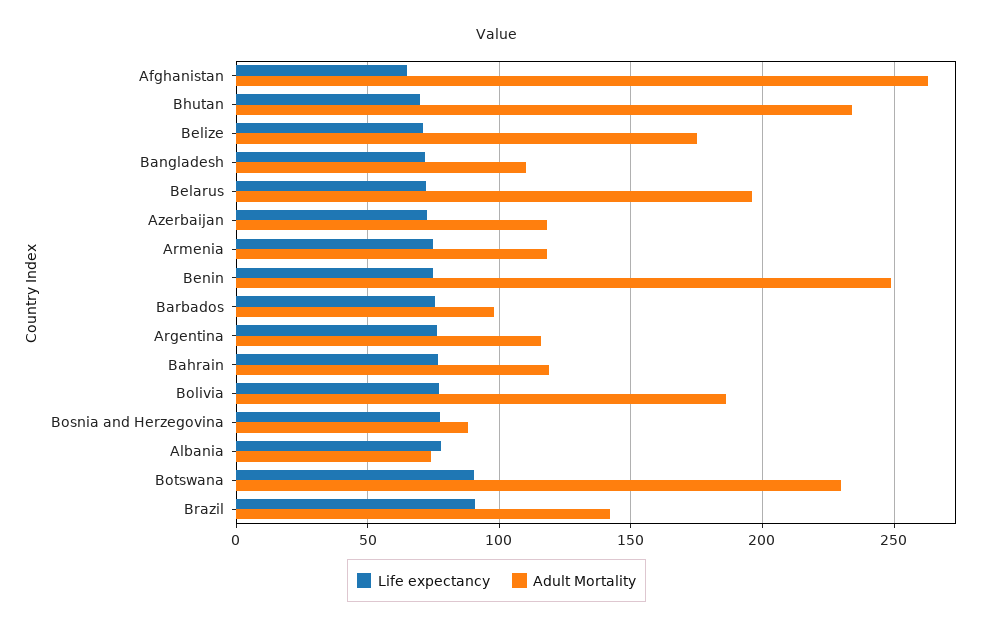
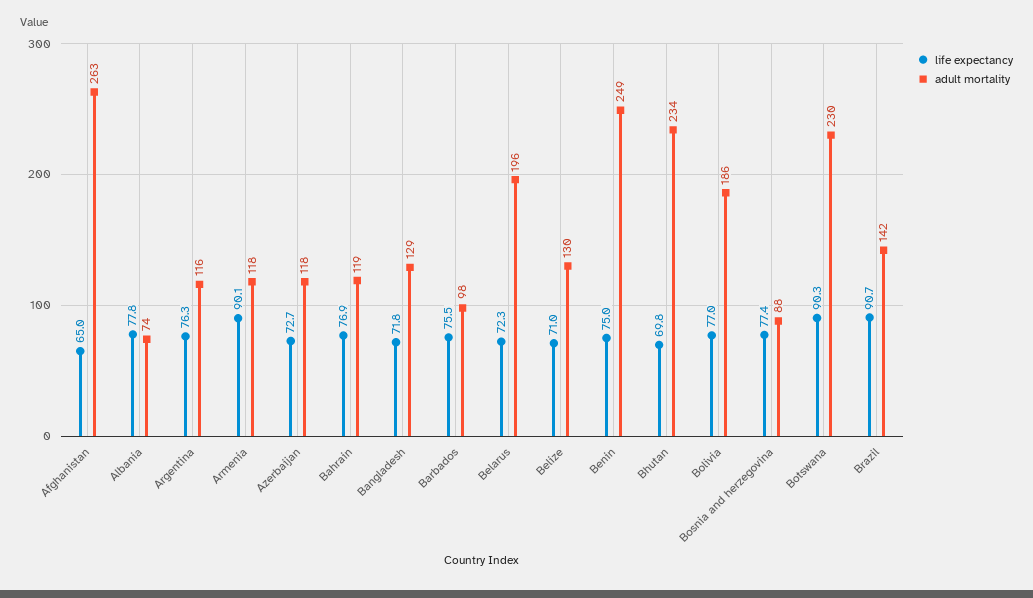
Adult Mortality, Belize: 175 -> 130
Adult Mortality, Bangladesh: 110 -> 129
Life expectancy, Armenia: 75 -> 90.1

